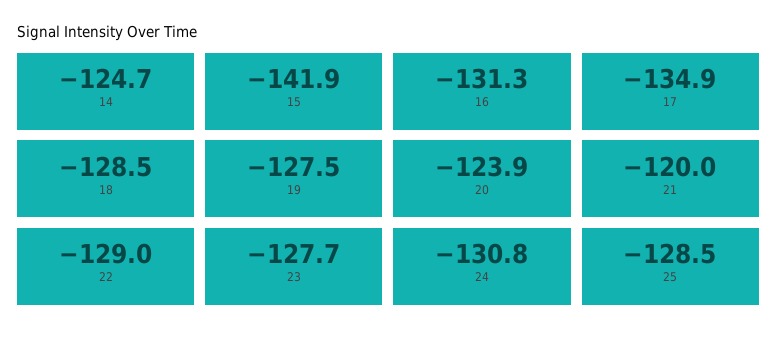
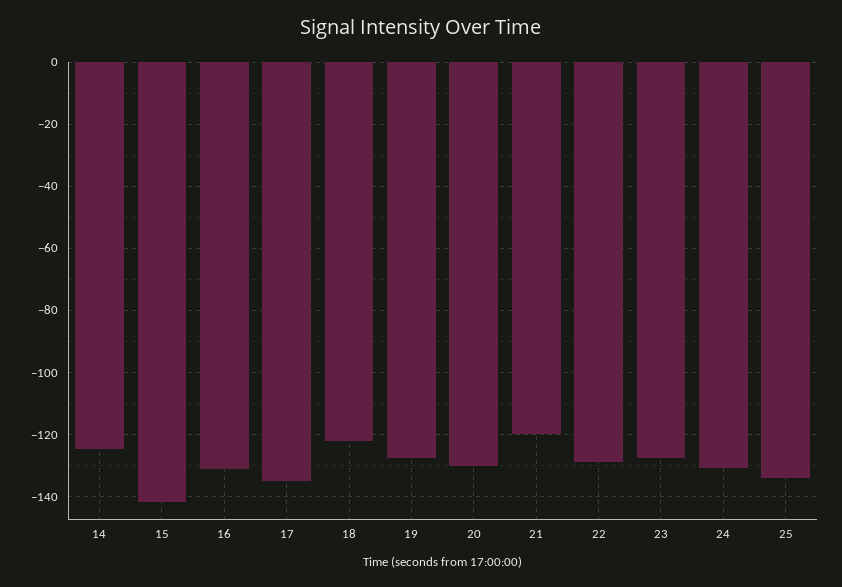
18: -128.5 -> -122
20: -123.9 -> -130
25: -128.5 -> -134

